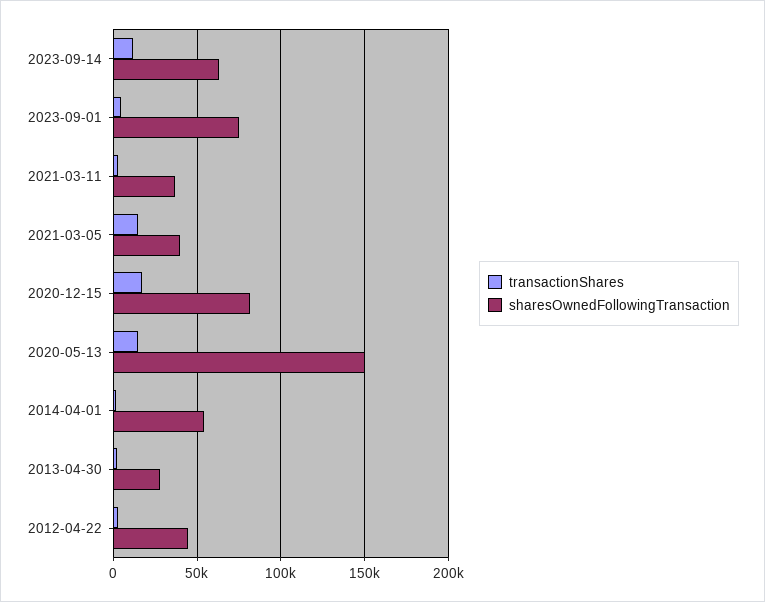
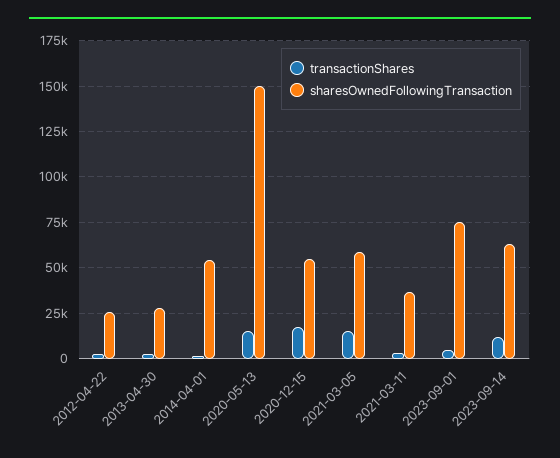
sharesOwnedFollowingTransaction, 2021-03-05: 40000 -> 60000
sharesOwnedFollowingTransaction, 2020-12-15: 80000 -> 55000
sharesOwnedFollowingTransaction, 2012-04-22: 45000 -> 25000

